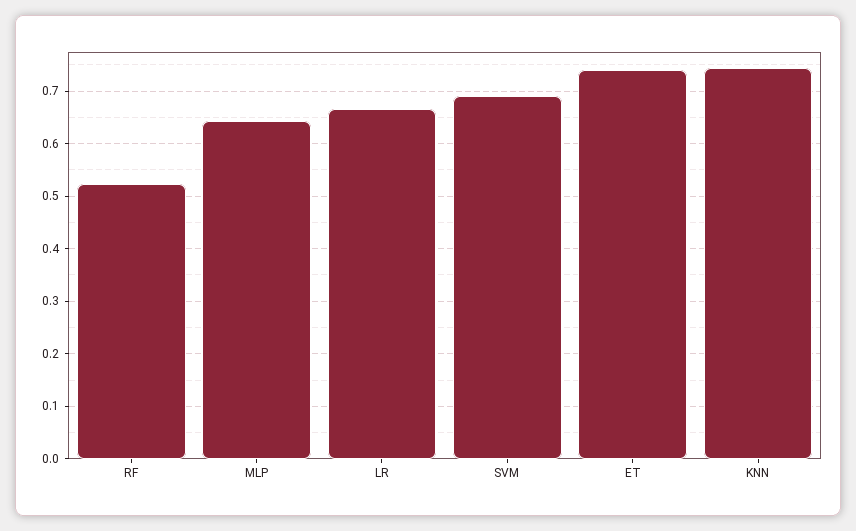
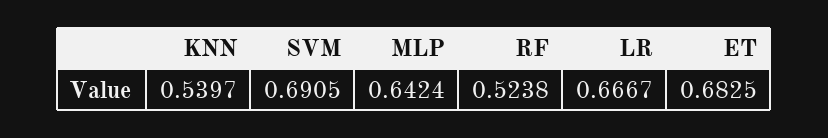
ET: 0.74 -> 0.6825
KNN: 0.74 -> 0.5397

